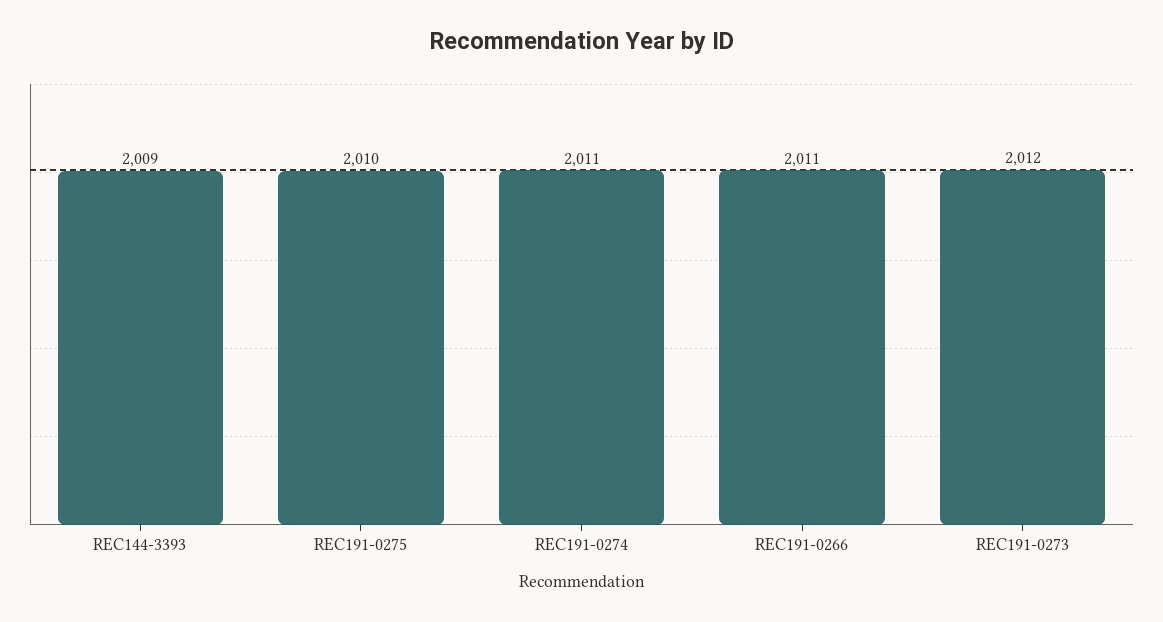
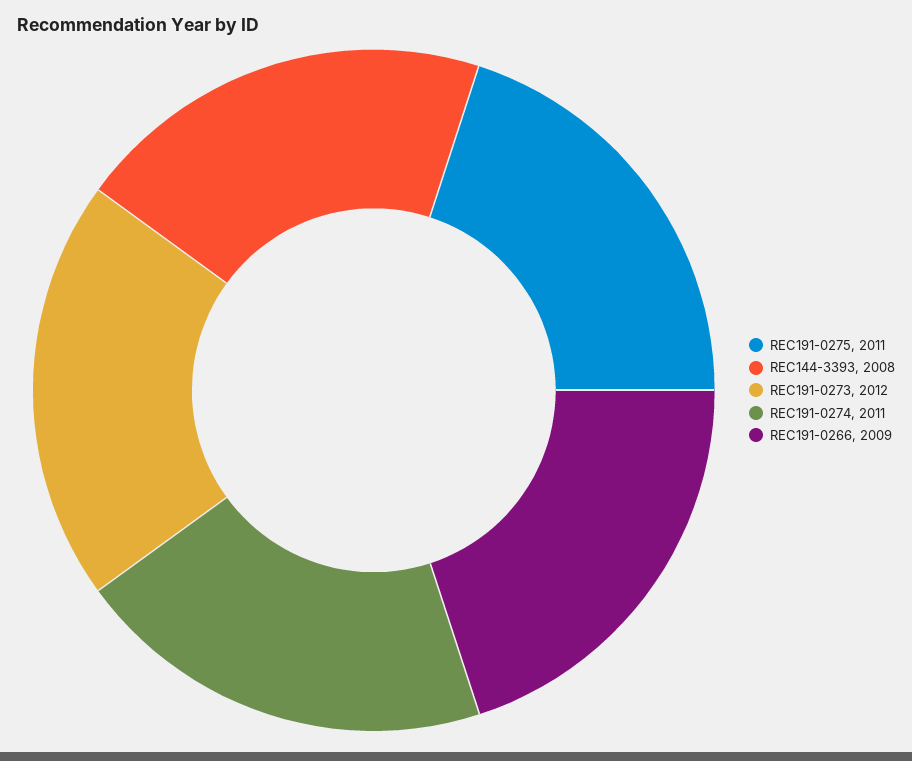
REC144-3393: 2009 -> 2008
REC191-0275: 2010 -> 2011
REC191-0266: 2011 -> 2009

